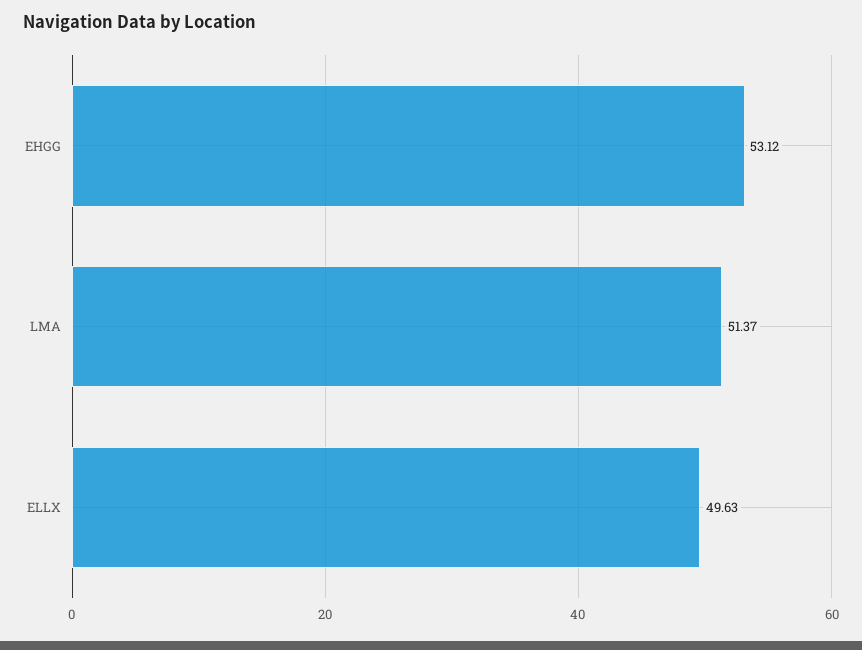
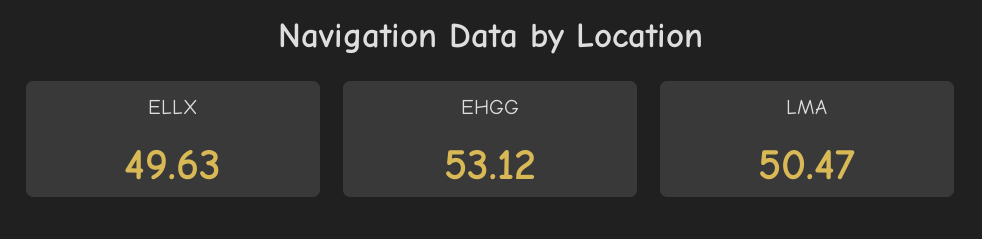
LMA: 51.37 -> 50.47

